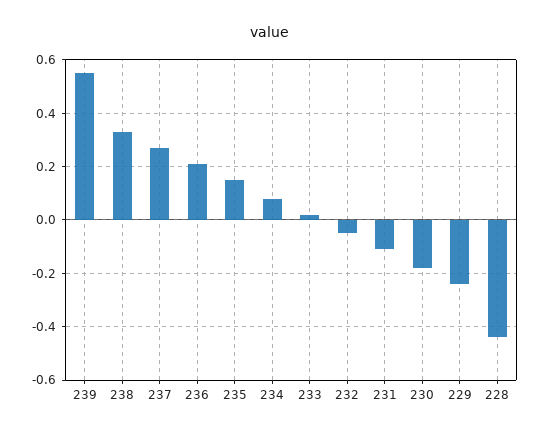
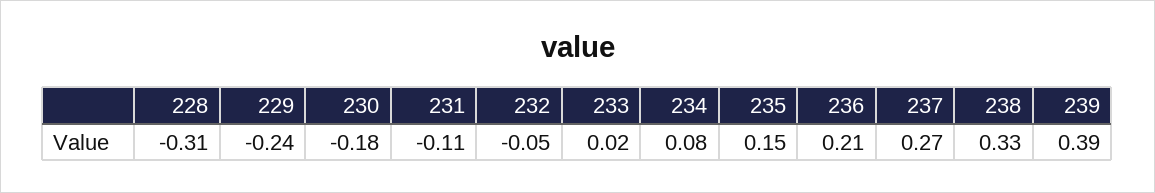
239: 0.55 -> 0.39
228: -0.45 -> -0.31

